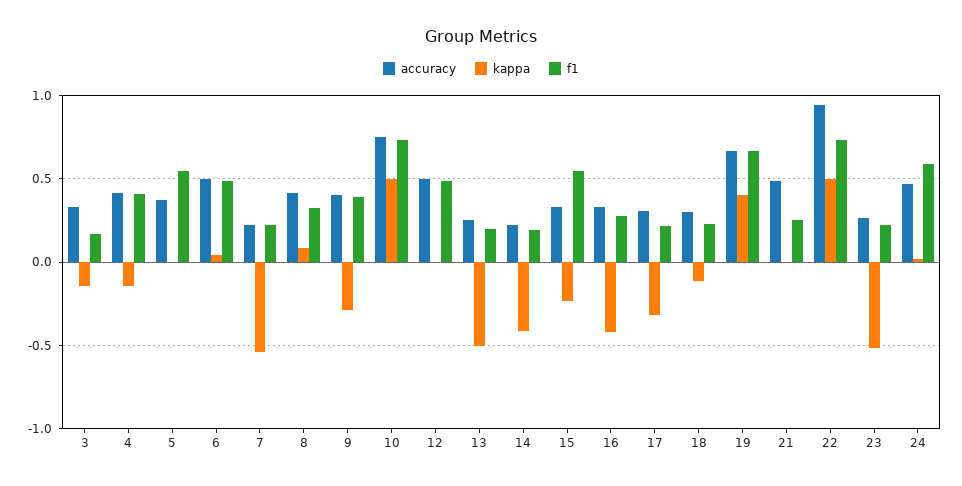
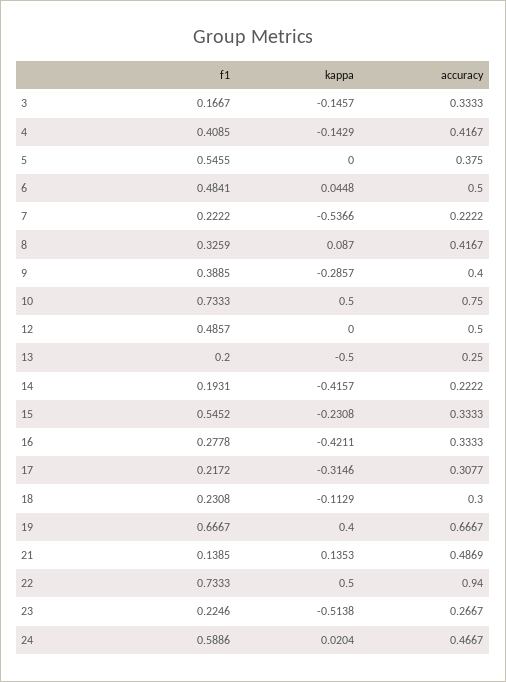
kappa, 21: 0 -> 0.1353
f1, 21: 0.25 -> 0.1385

